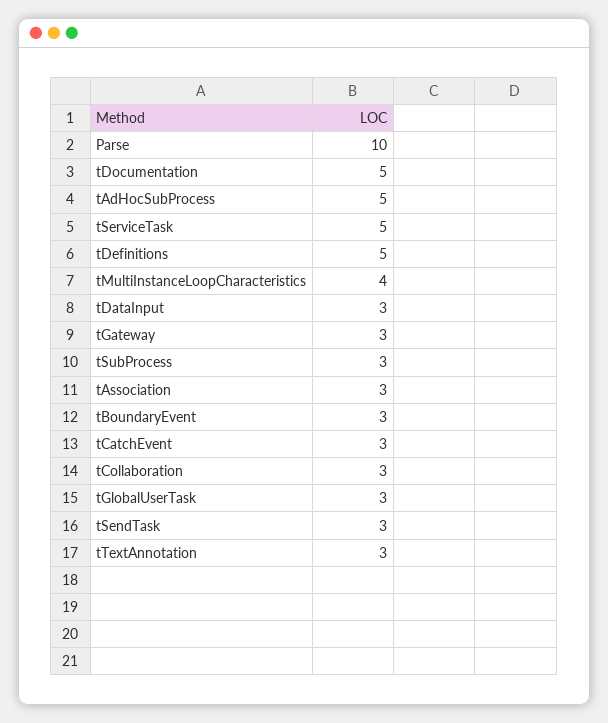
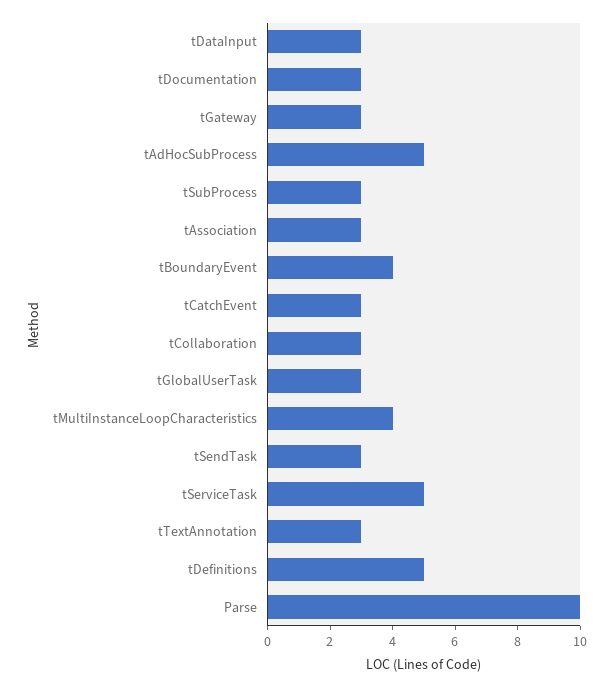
tDocumentation: 5 -> 3
tBoundaryEvent: 3 -> 4

